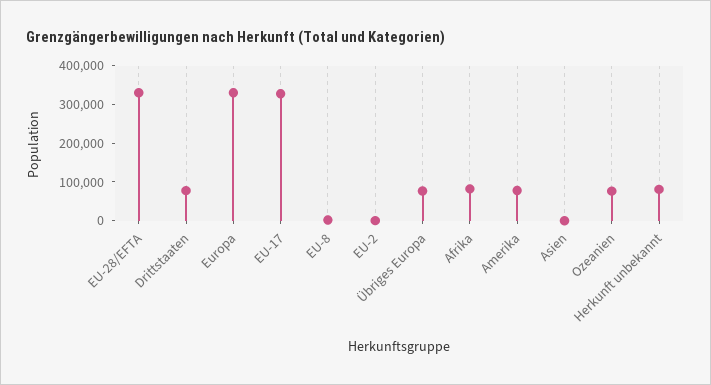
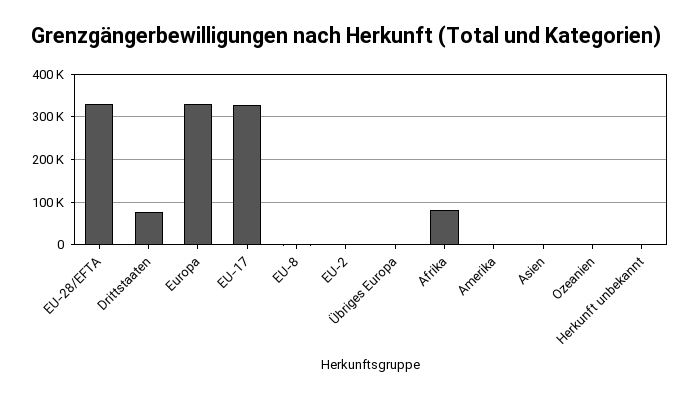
Übriges Europa: 75000 -> 0
Amerika: 75000 -> 0
Ozeanien: 75000 -> 0
Herkunft unbekannt: 75000 -> 0

